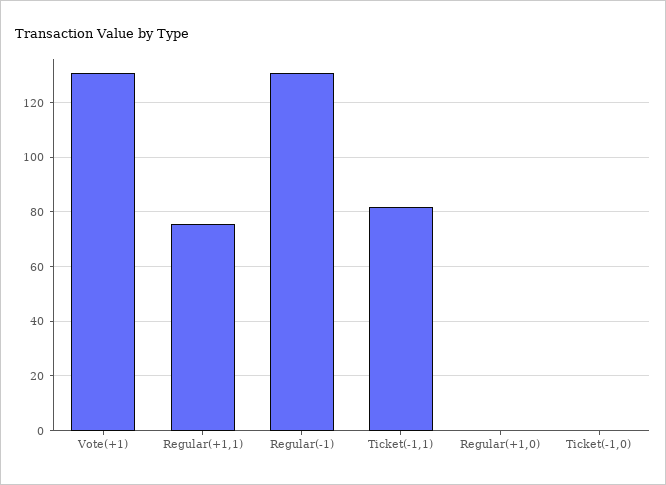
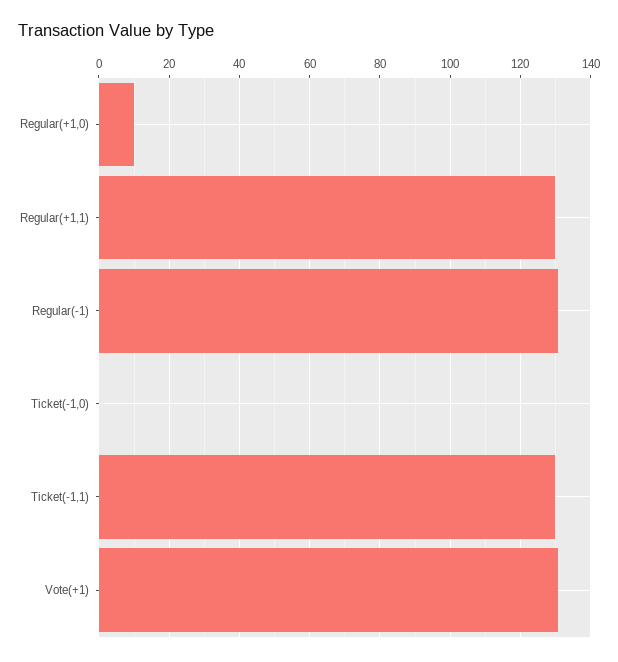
Regular(+1,1): 75 -> 130
Ticket(-1,1): 82.5 -> 130
Regular(+1,0): 0 -> 10

